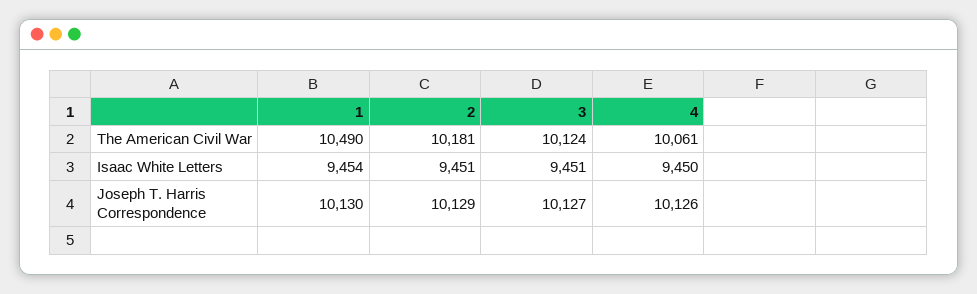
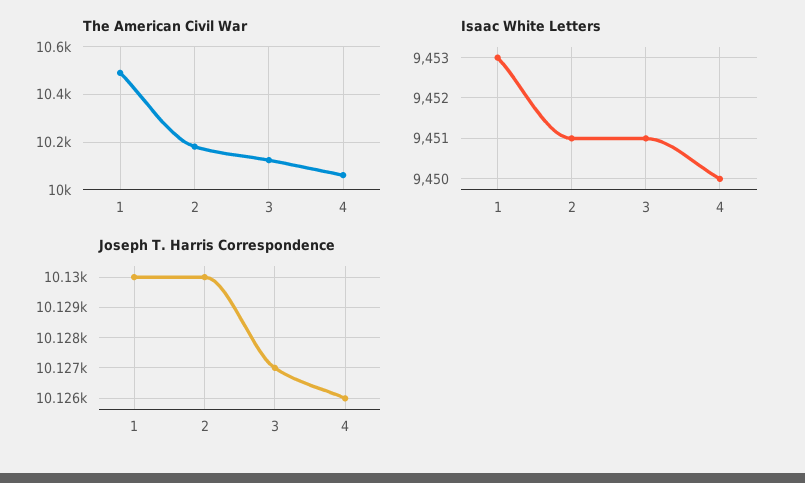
Isaac White Letters, 1: 9454 -> 9453
Joseph T. Harris Correspondence, 2: 10129 -> 10130

